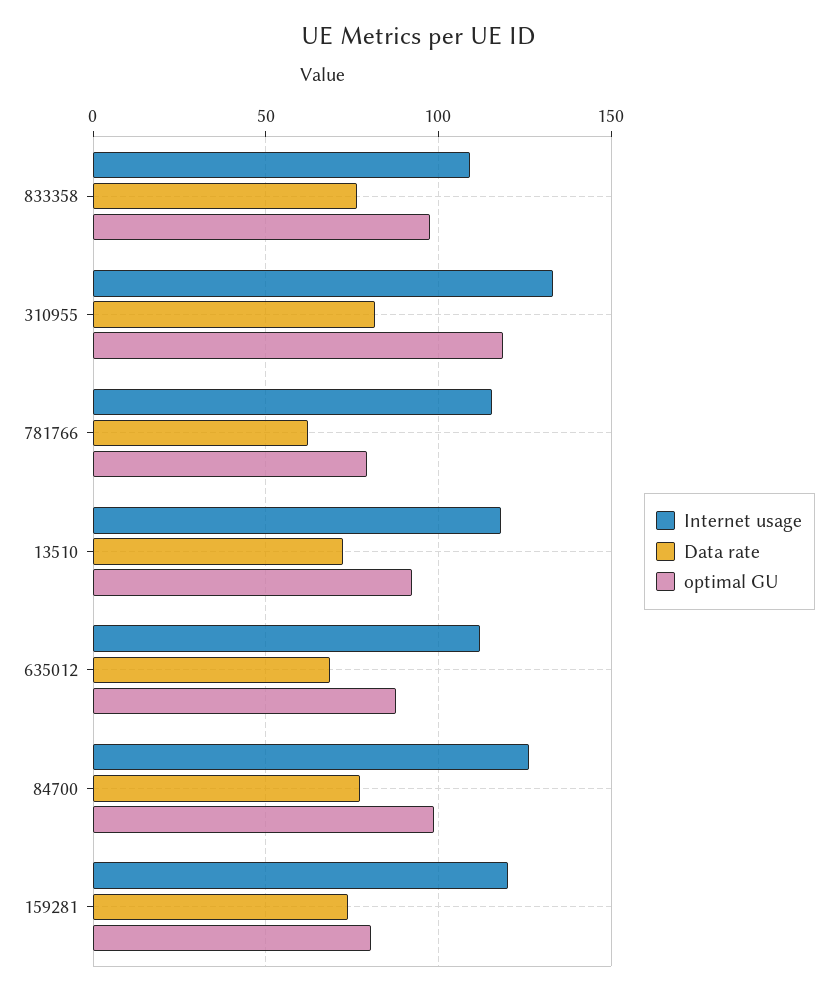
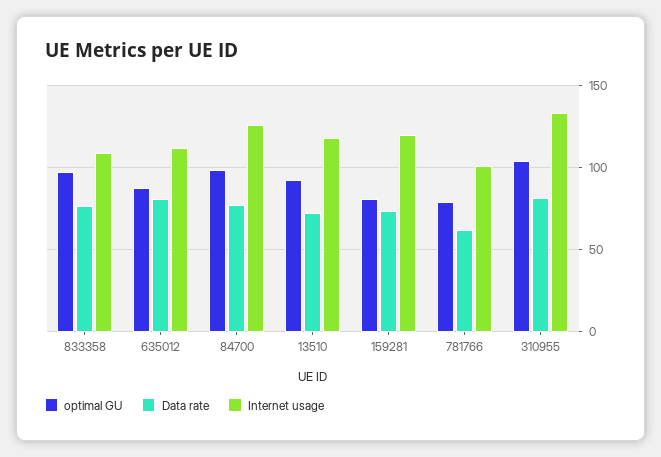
optimal GU, 310955: 120 -> 105
Internet usage, 781766: 115 -> 100
Data rate, 635012: 70 -> 80

